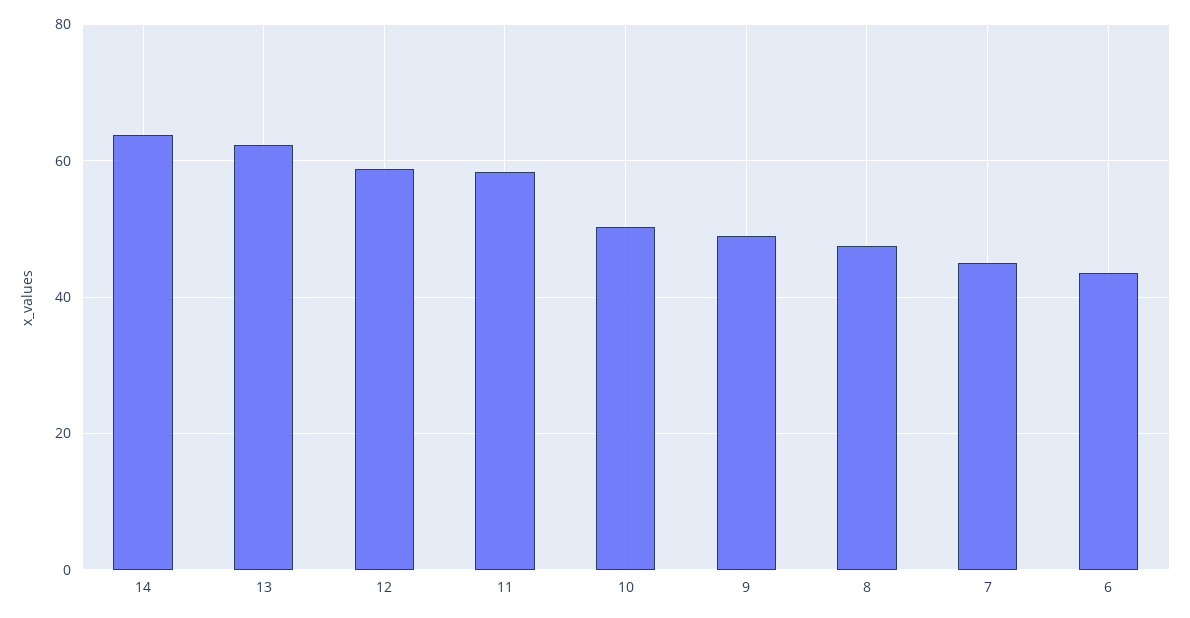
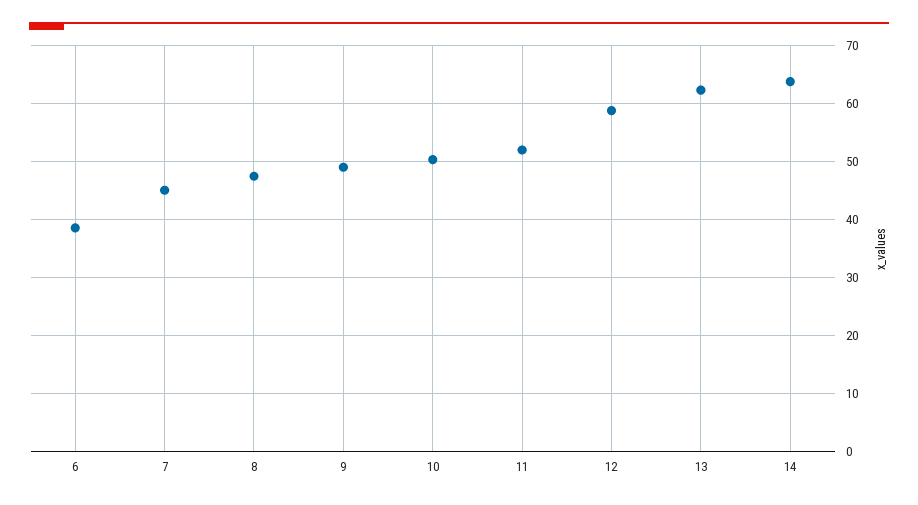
11: 58 -> 52
6: 44 -> 38

